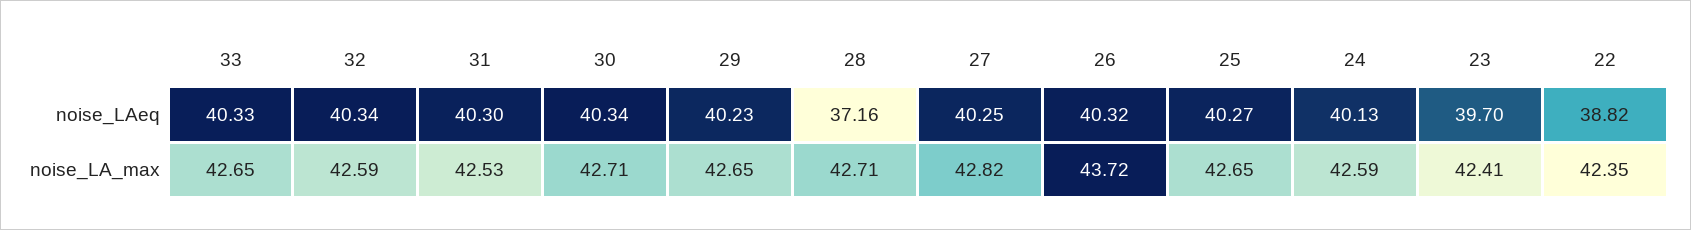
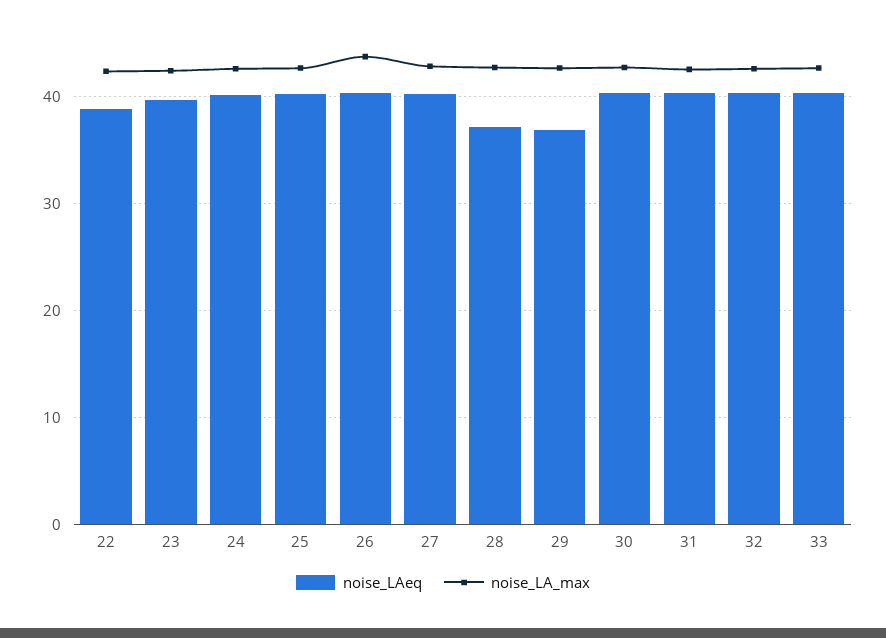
noise_LAeq, 29: 40.23 -> 37

